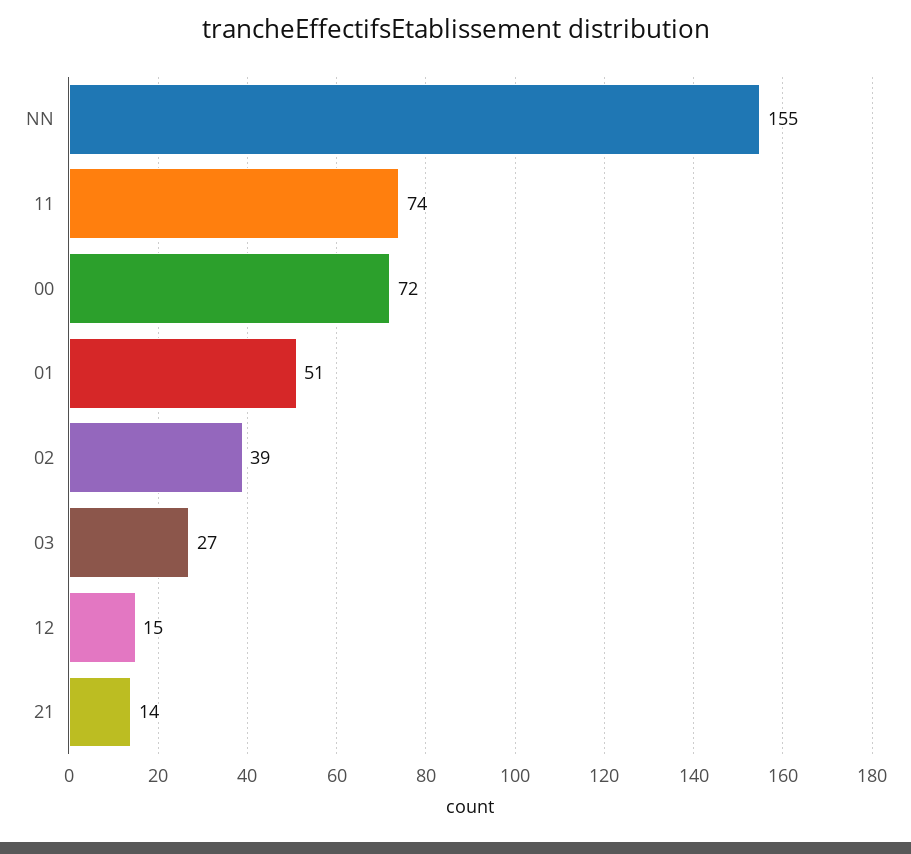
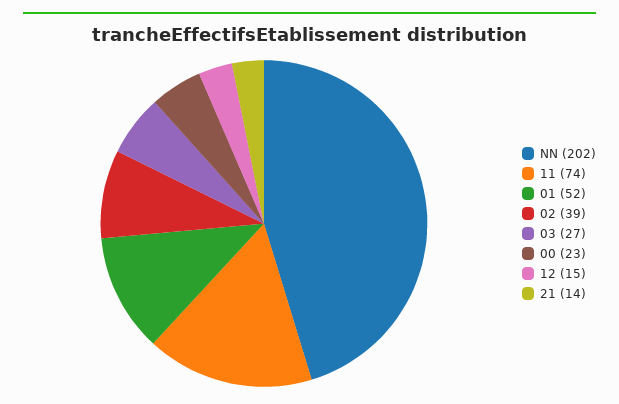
NN: 155 -> 202
00: 72 -> 23
01: 51 -> 52

